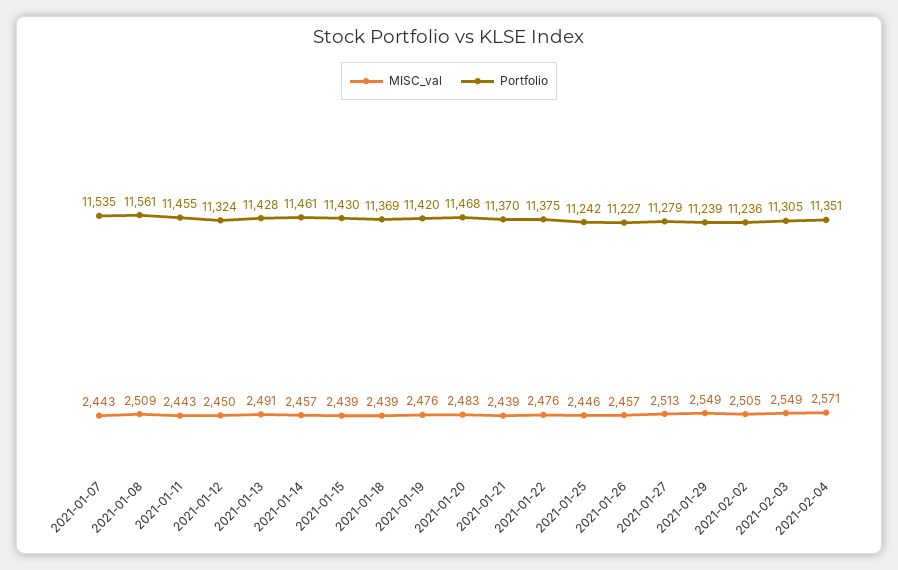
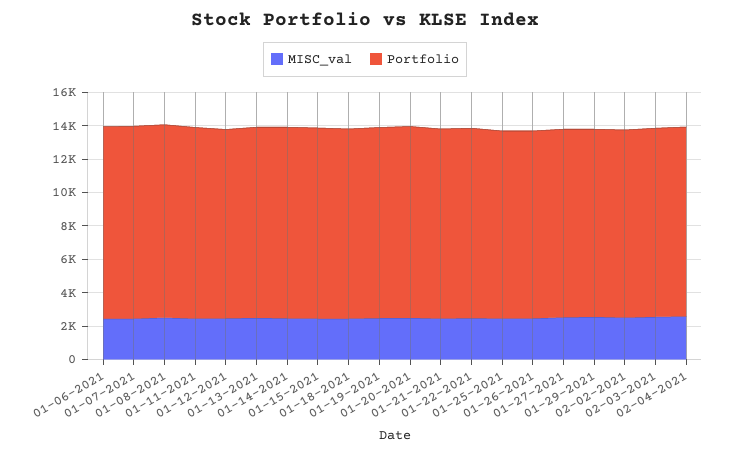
MISC_val, 01-06-2021: none -> 2500
Portfolio, 01-06-2021: none -> 11500

